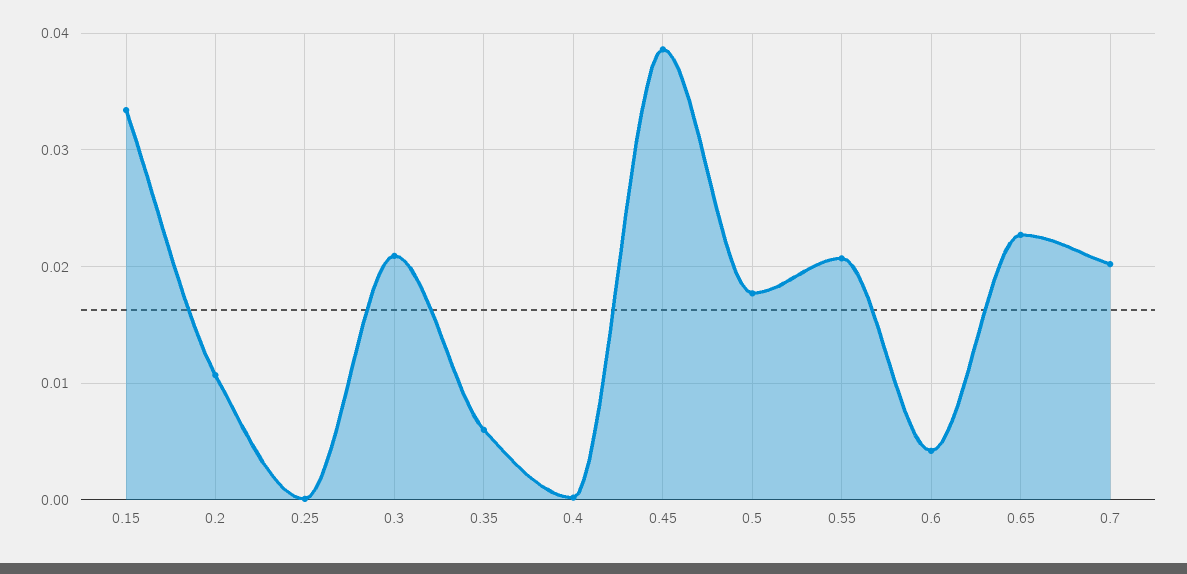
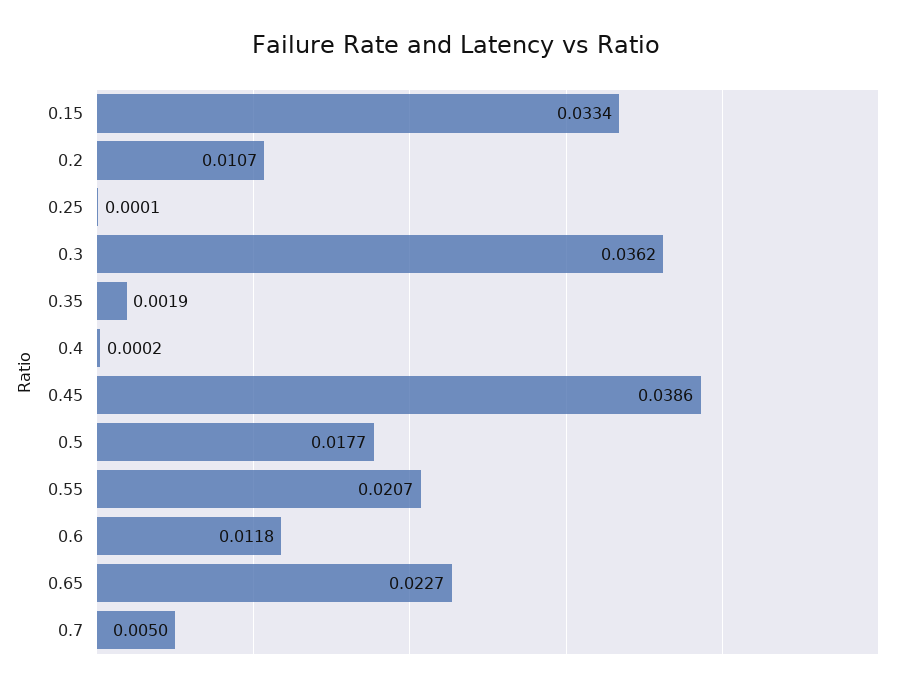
0.3: 0.021 -> 0.0362
0.35: 0.006 -> 0.0019
0.6: 0.004 -> 0.0118
0.7: 0.02 -> 0.005

